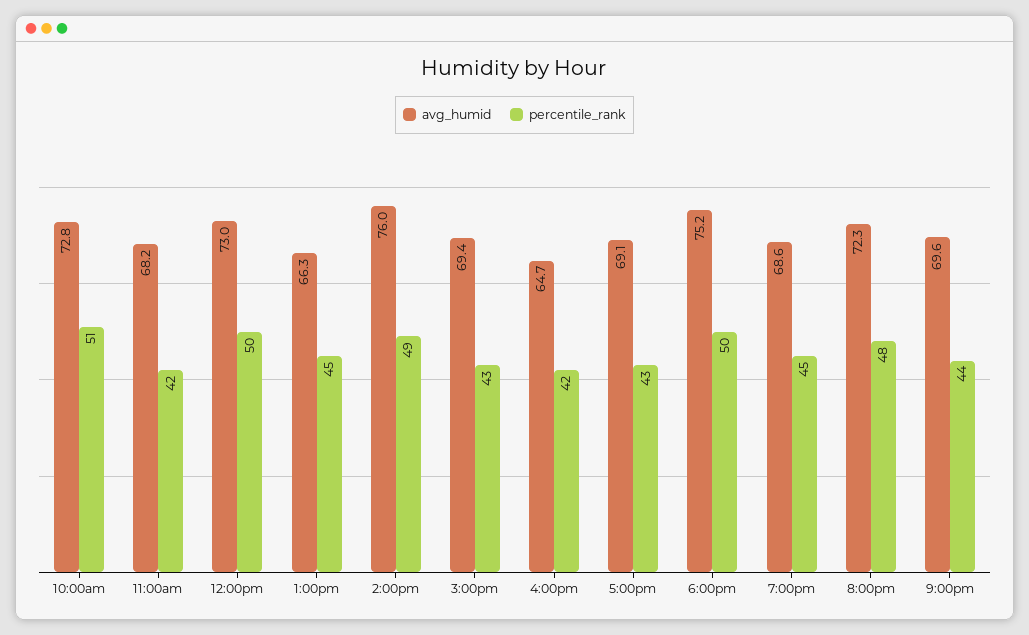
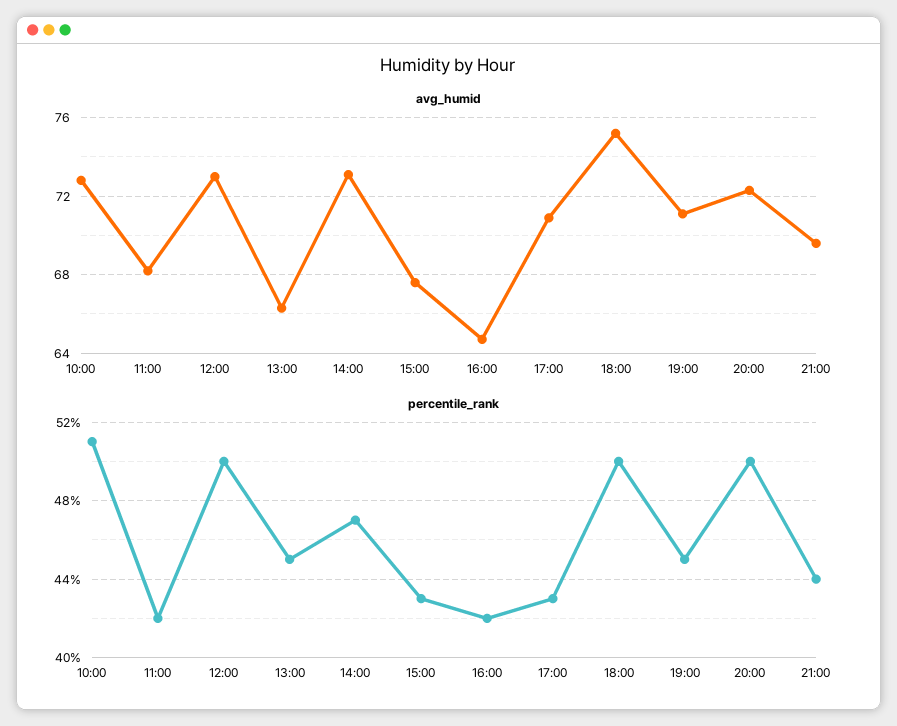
avg_humid, 2:00pm: 76 -> 73
percentile_rank, 2:00pm: 49 -> 47
avg_humid, 3:00pm: 69.4 -> 67.5
avg_humid, 5:00pm: 69.1 -> 71
avg_humid, 7:00pm: 68.6 -> 71
percentile_rank, 8:00pm: 48 -> 50

